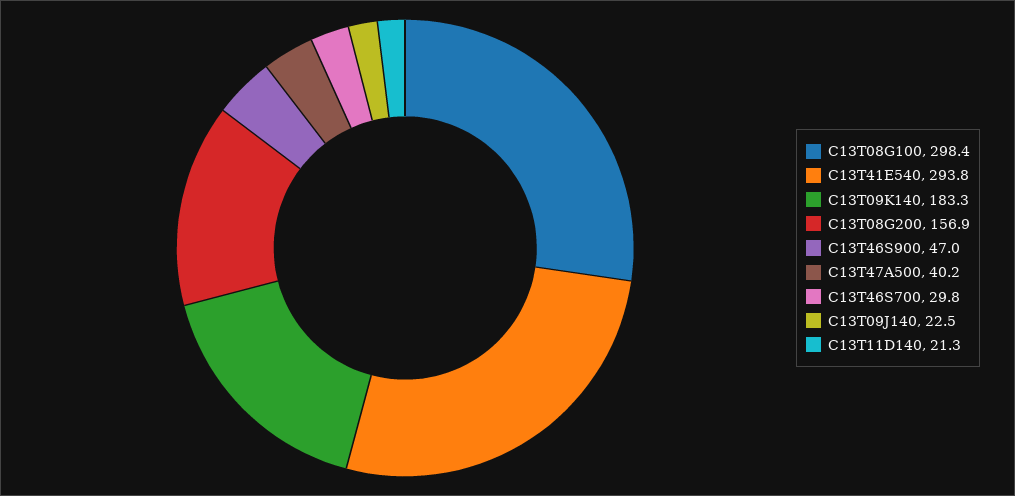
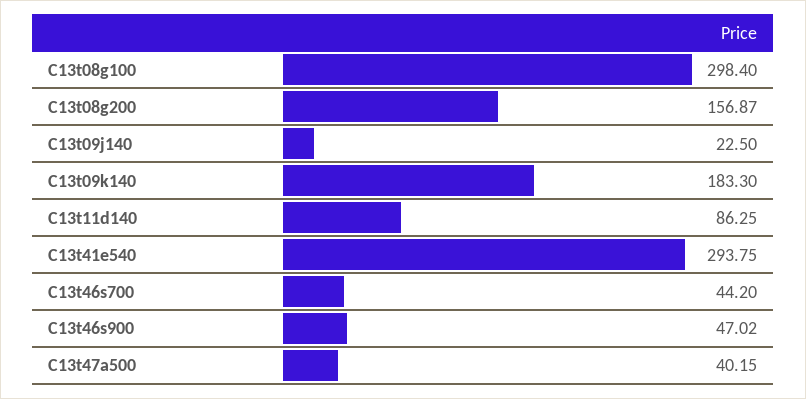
C13T46S700: 29.8 -> 44.2
C13T11D140: 21.3 -> 86.25

